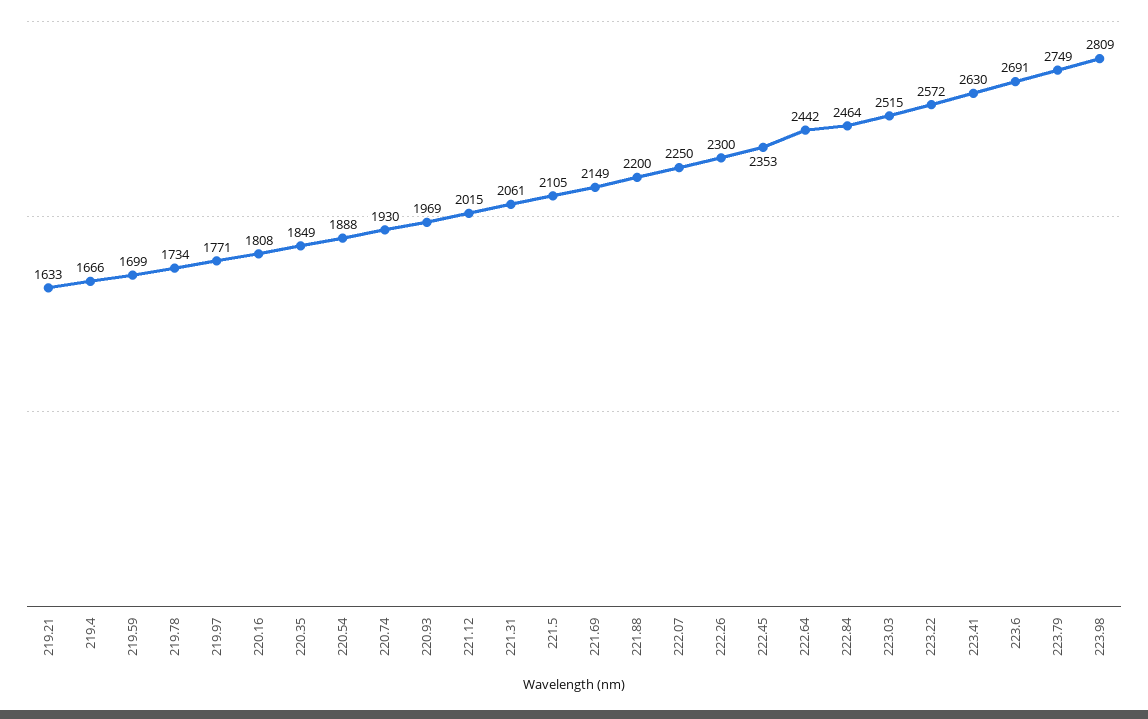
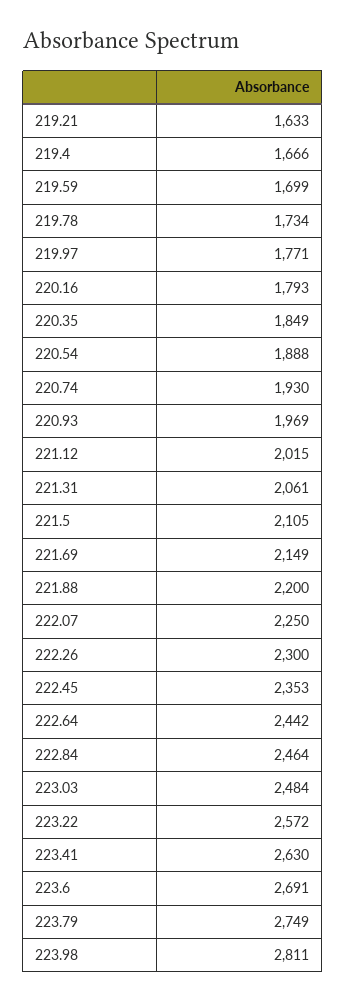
220.16: 1808 -> 1793
223.03: 2515 -> 2484
223.98: 2809 -> 2811

